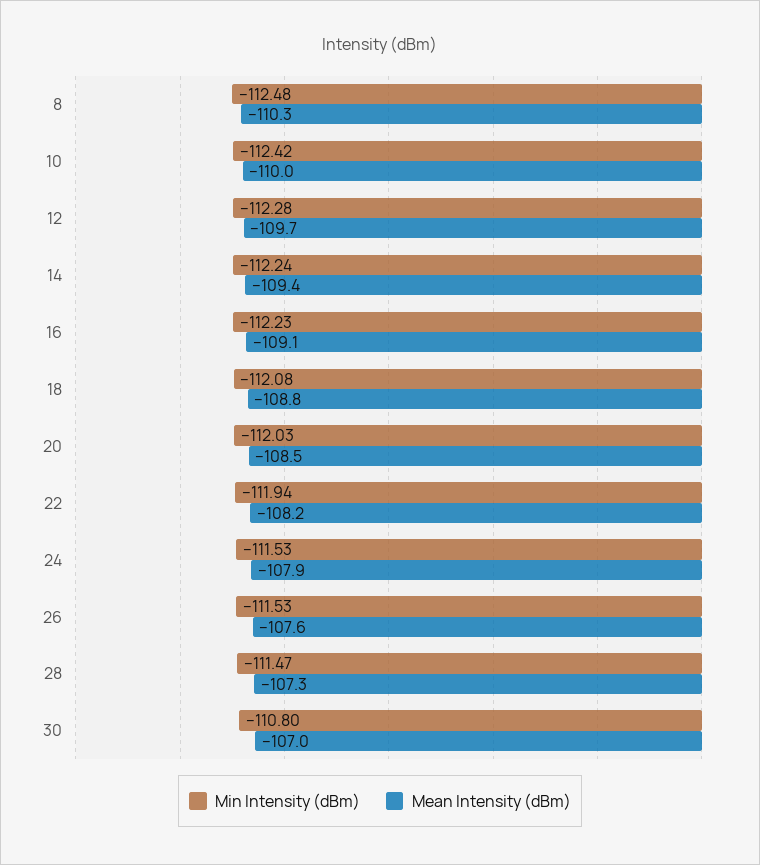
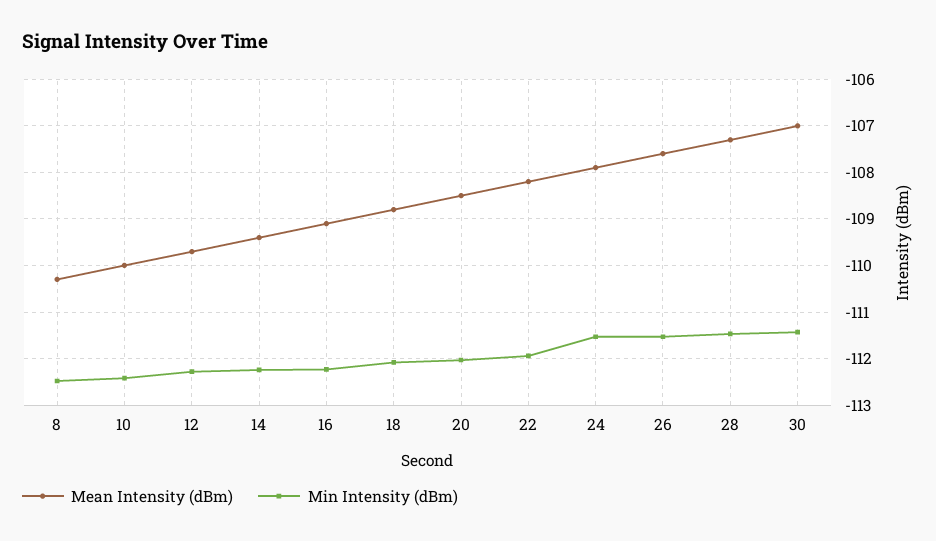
Min Intensity (dBm), 30: -110.8 -> -111.4

